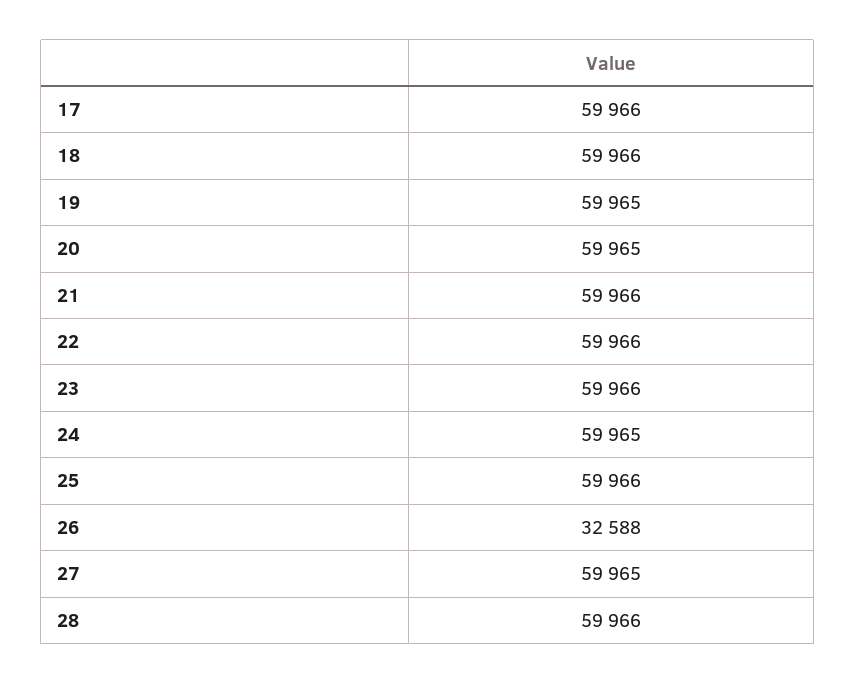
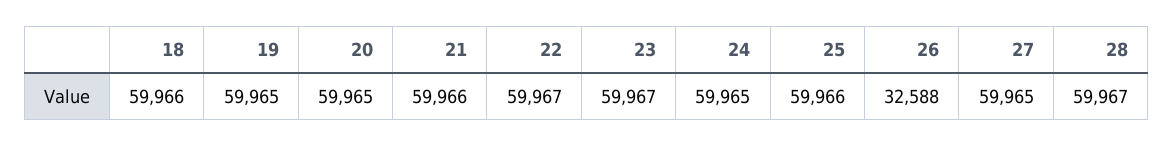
17: 59966 -> none
22: 59966 -> 59967
23: 59966 -> 59967
28: 59966 -> 59967

